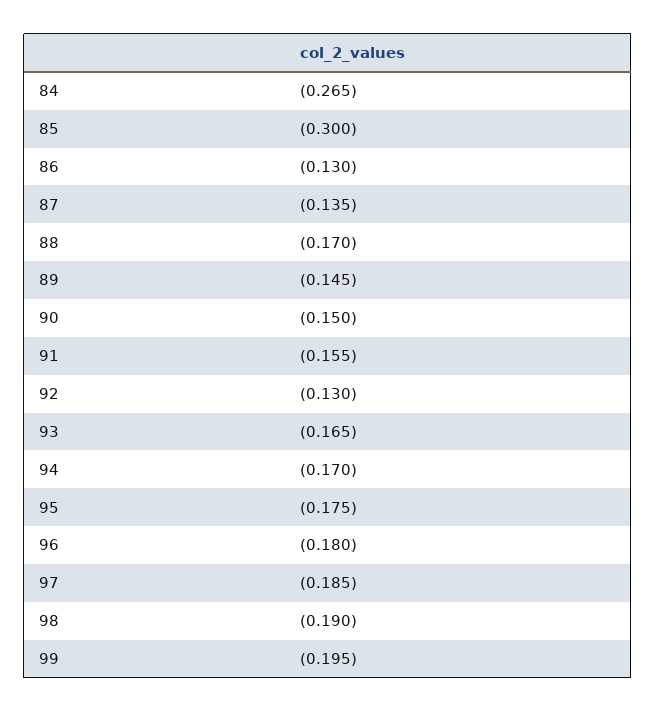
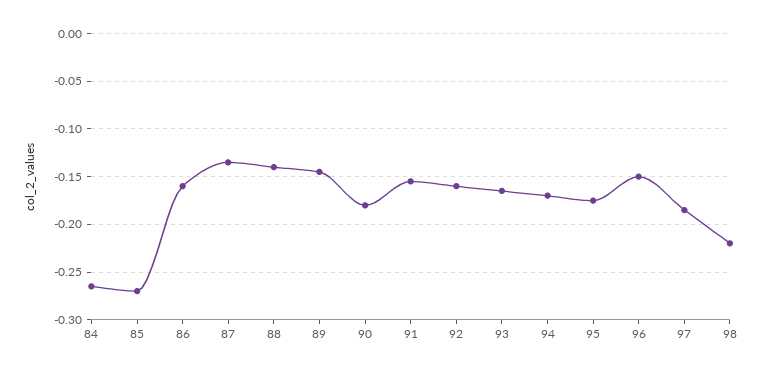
85: -0.3 -> -0.27
86: -0.13 -> -0.16
88: -0.17 -> -0.14
90: -0.15 -> -0.18
92: -0.13 -> -0.16
96: -0.18 -> -0.15
98: -0.19 -> -0.22
99: -0.195 -> none

